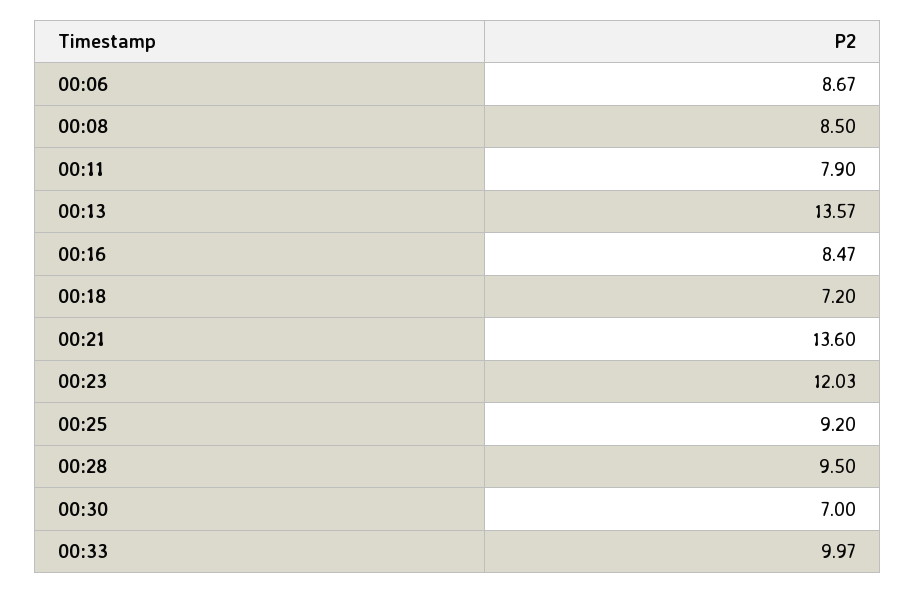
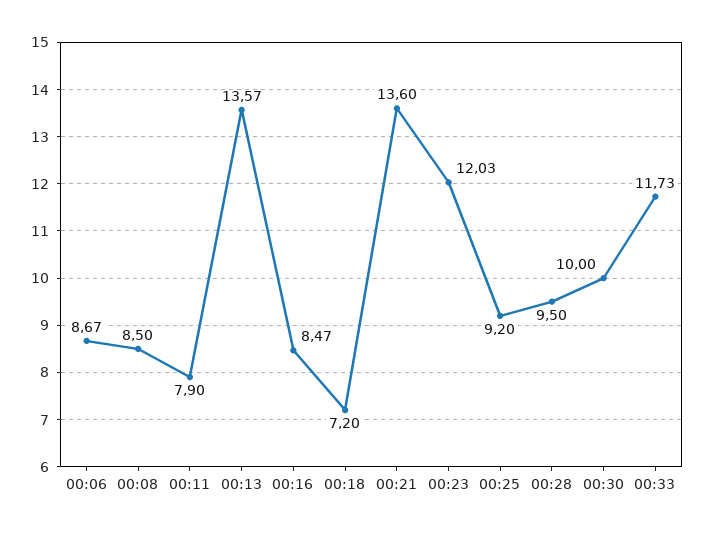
00:30: 7 -> 10
00:33: 9.97 -> 11.73

